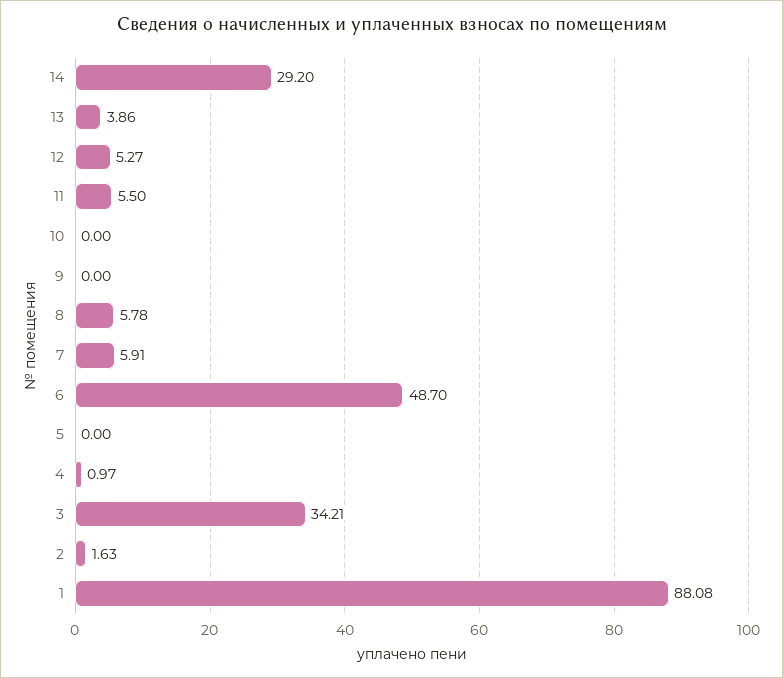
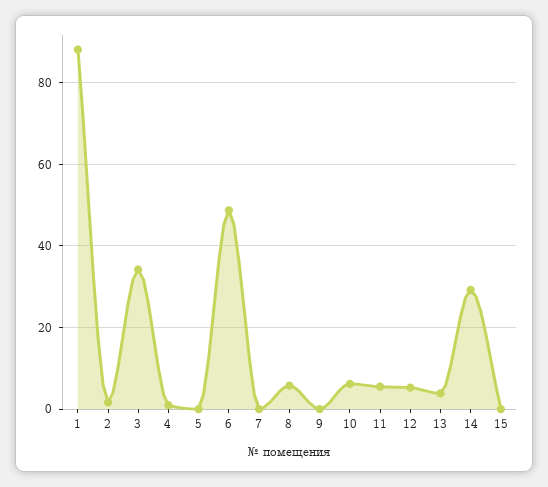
10: 0 -> 6
7: 5.91 -> 0
15: none -> 0

